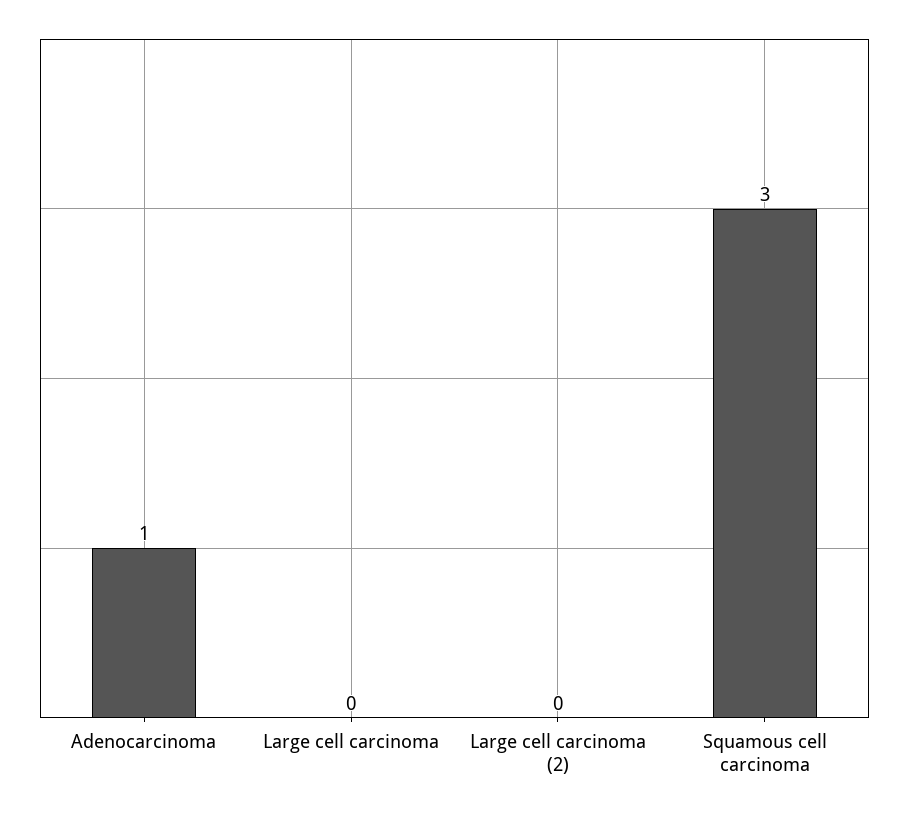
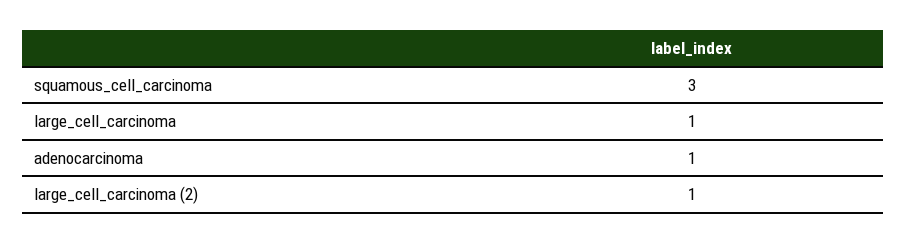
Large cell carcinoma: 0 -> 1
Large cell carcinoma (2): 0 -> 1

